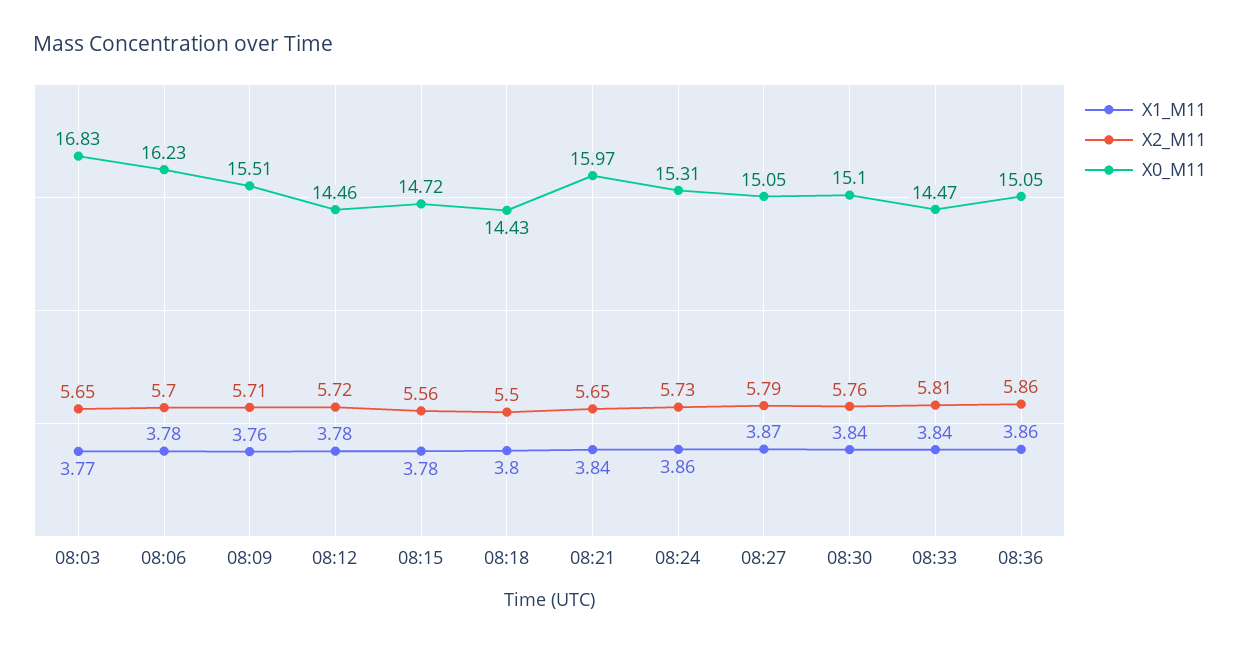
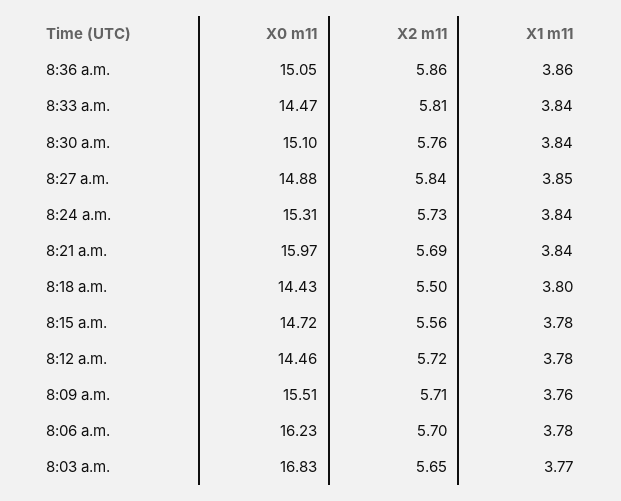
X2_M11, 08:21: 5.65 -> 5.69
X1_M11, 08:24: 3.86 -> 3.84
X1_M11, 08:27: 3.87 -> 3.85
X2_M11, 08:27: 5.79 -> 5.84
X0_M11, 08:27: 15.05 -> 14.88

